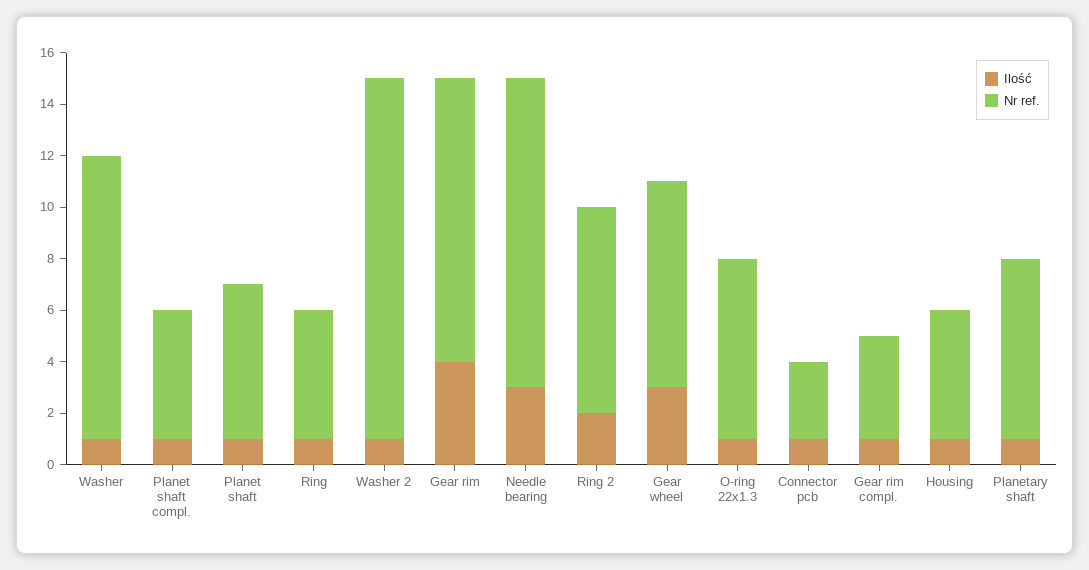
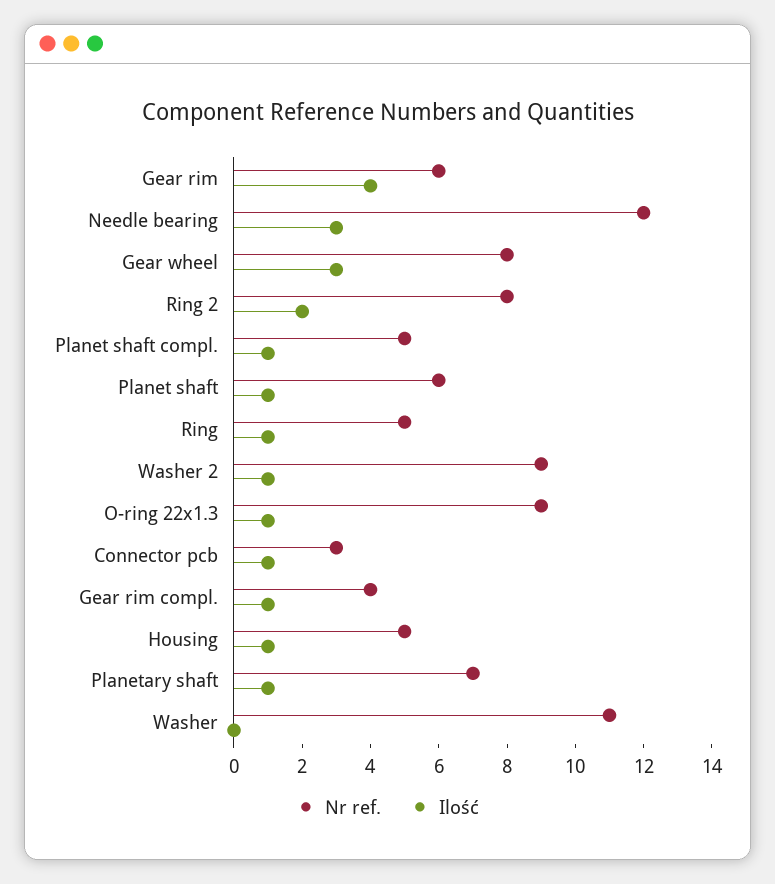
Ilość, Washer: 1 -> 0
Nr ref., Washer 2: 14 -> 9
Nr ref., Gear rim: 11 -> 6
Nr ref., O-ring 22x1.3: 7 -> 9

